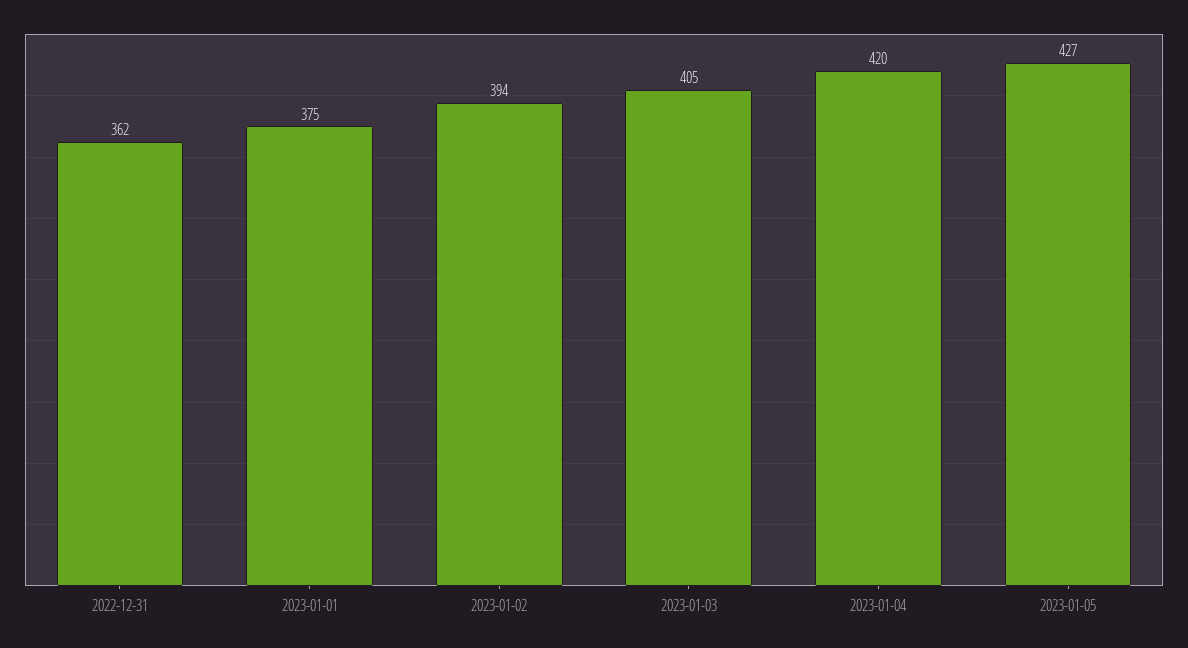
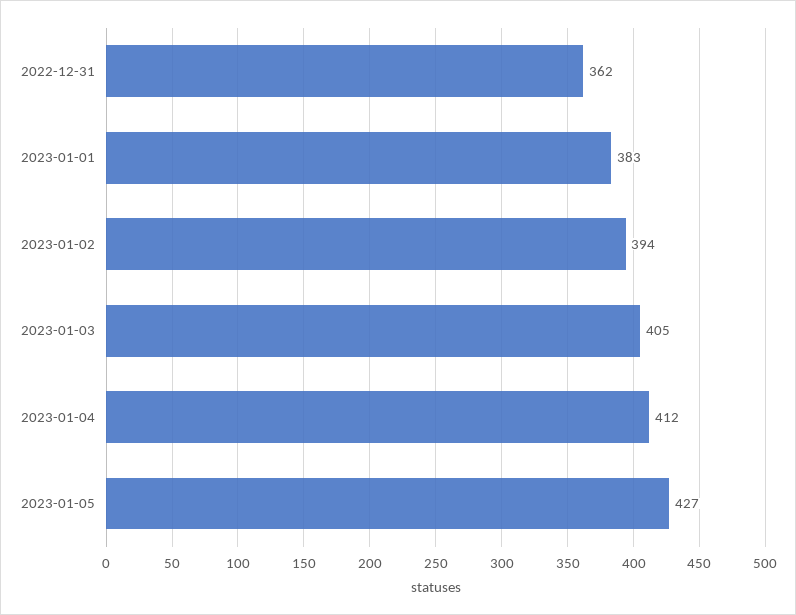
2023-01-01: 375 -> 383
2023-01-04: 420 -> 412

